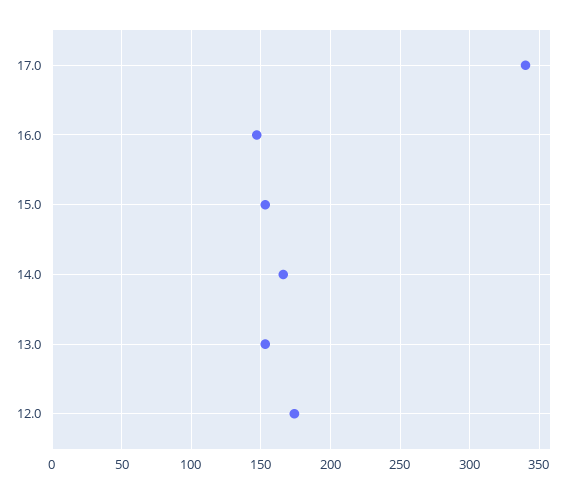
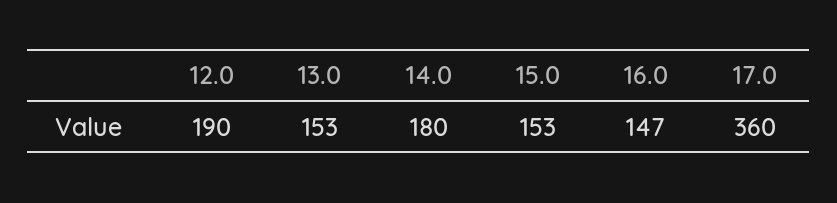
17.0: 340 -> 360
14.0: 165 -> 180
12.0: 175 -> 190

